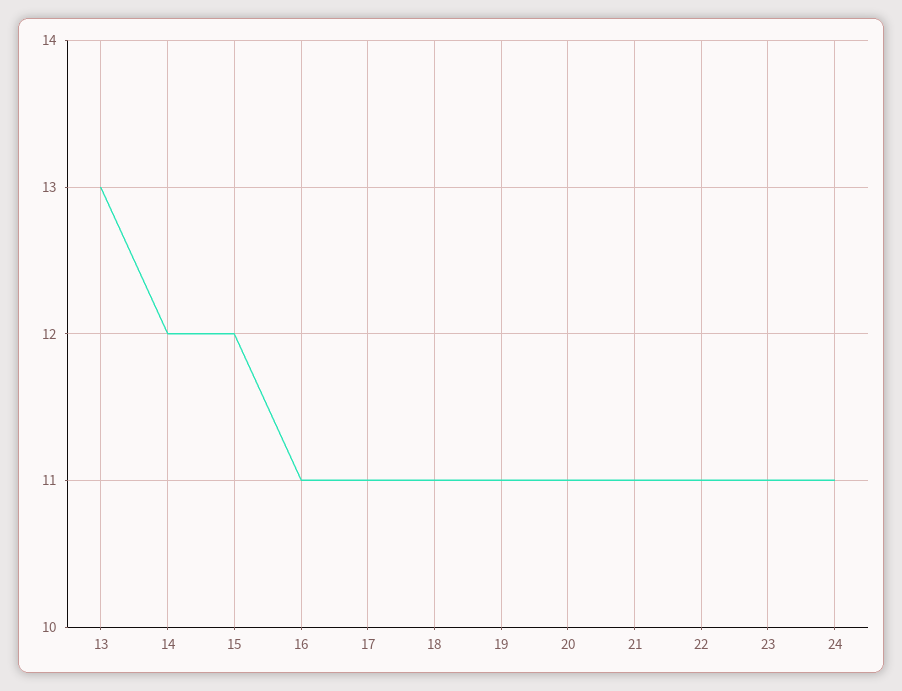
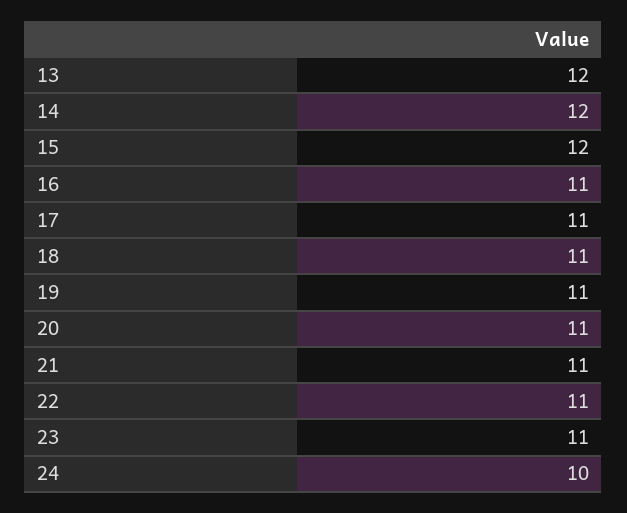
13: 13 -> 12
24: 11 -> 10

